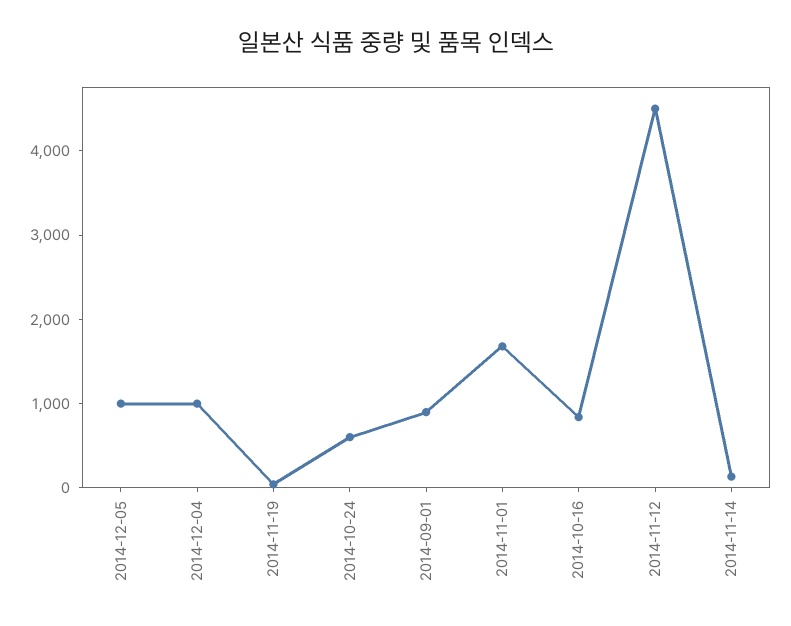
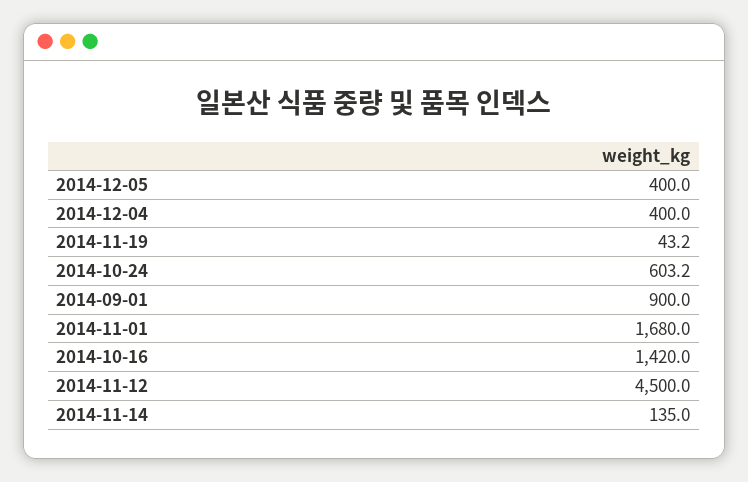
2014-12-05: 1000 -> 400
2014-12-04: 1000 -> 400
2014-10-16: 800 -> 1420

